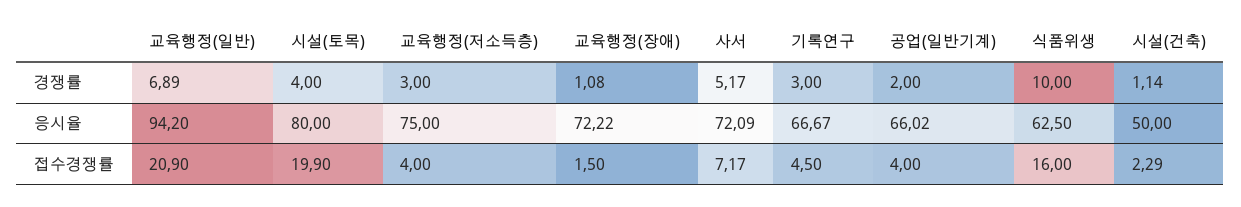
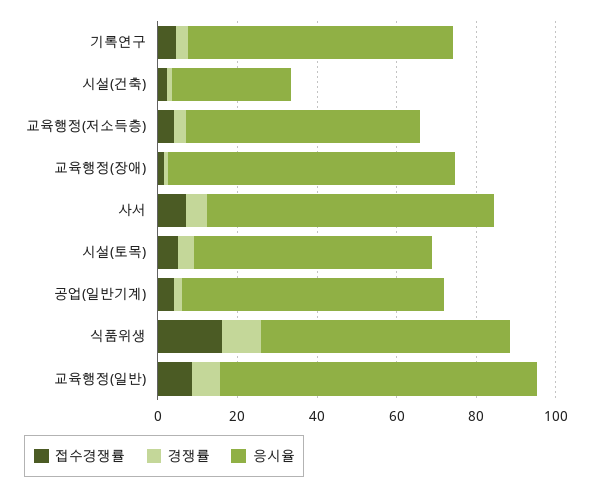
응시율, 교육행정(일반): 94.2 -> 80
응시율, 시설(토목): 80 -> 60
응시율, 교육행정(저소득층): 75 -> 60
응시율, 시설(건축): 50 -> 30
접수경쟁률, 교육행정(일반): 20.9 -> 10
접수경쟁률, 시설(토목): 19.9 -> 5

